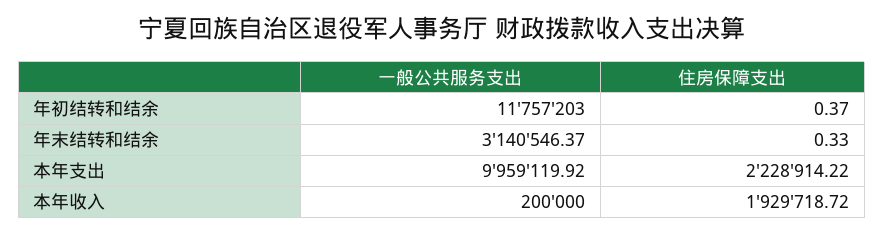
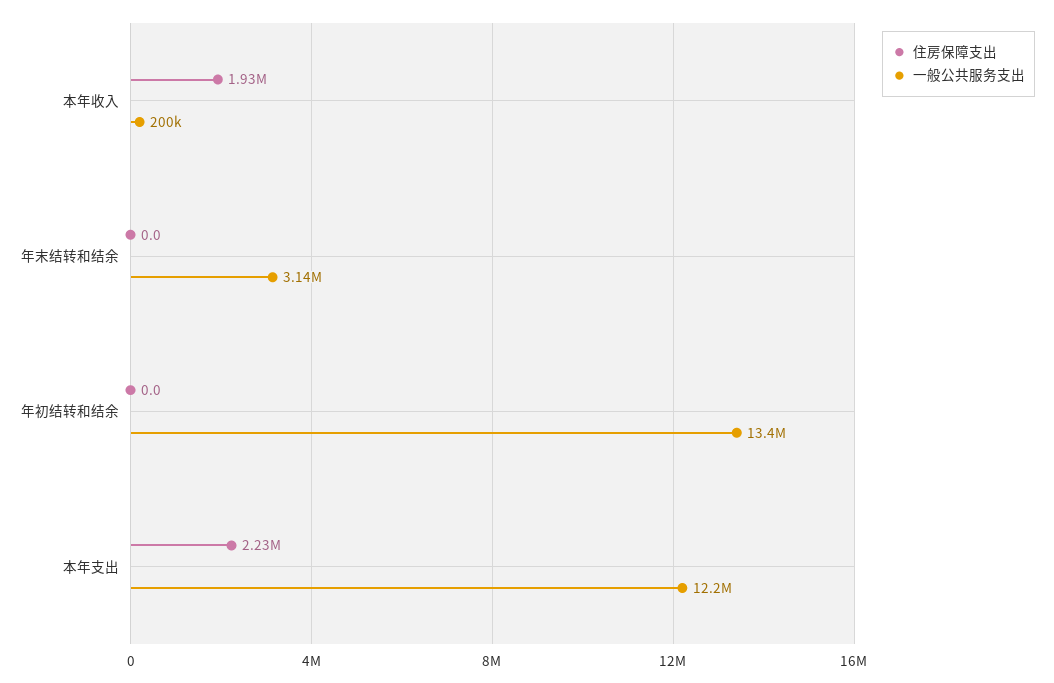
一般公共服务支出, 年初结转和结余: 11757203 -> 13400000
住房保障支出, 年初结转和结余: 0.37 -> 0
住房保障支出, 年末结转和结余: 0.33 -> 0
一般公共服务支出, 本年支出: 9959119.92 -> 12200000

